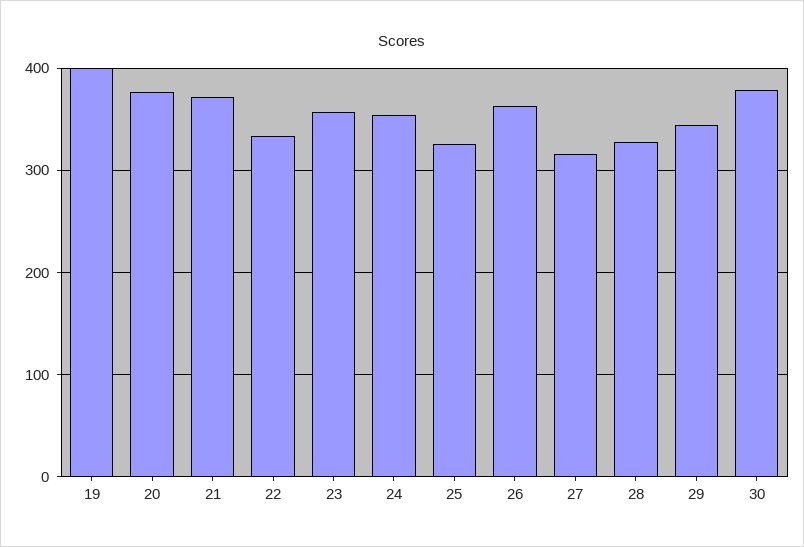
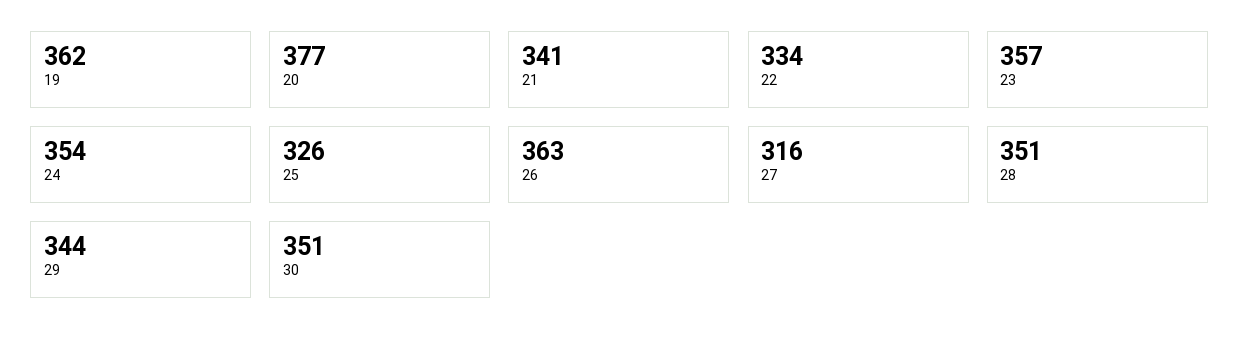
19: 400 -> 362
21: 370 -> 341
28: 330 -> 351
30: 380 -> 351

